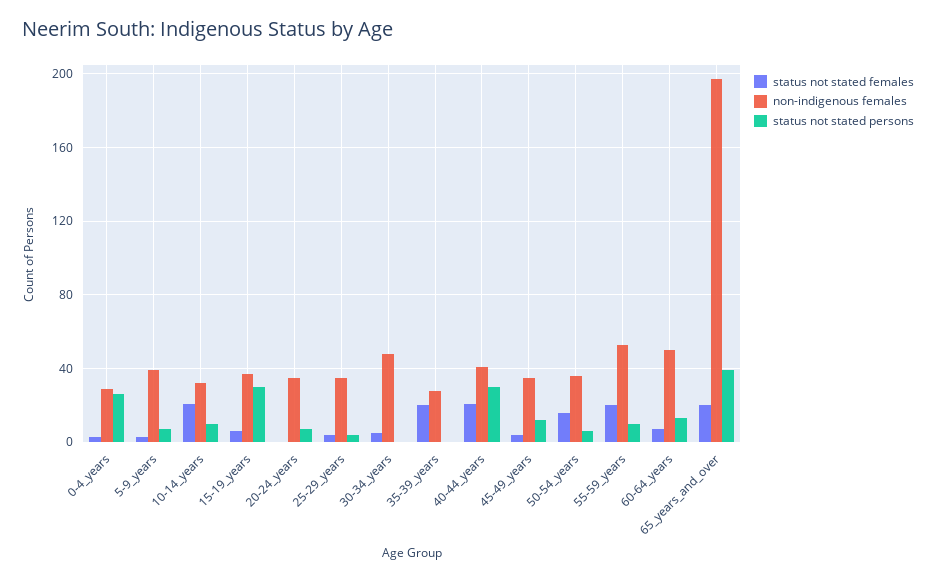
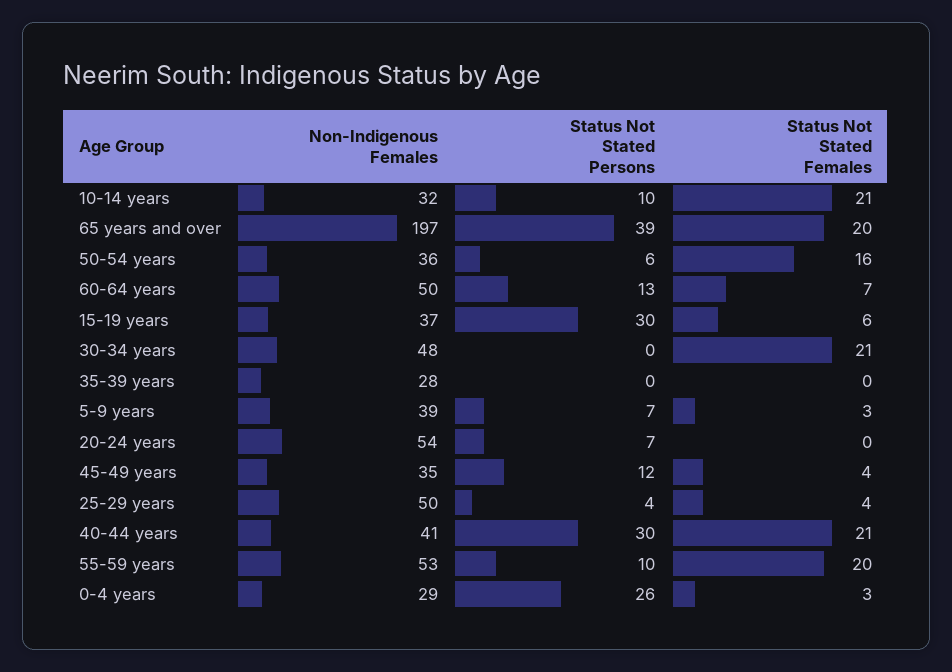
non-indigenous females, 20-24_years: 35 -> 54
non-indigenous females, 25-29_years: 35 -> 50
status not stated females, 30-34_years: 5 -> 21
status not stated females, 35-39_years: 20 -> 0

